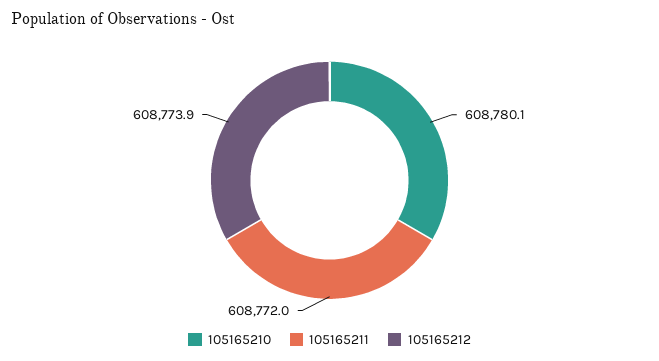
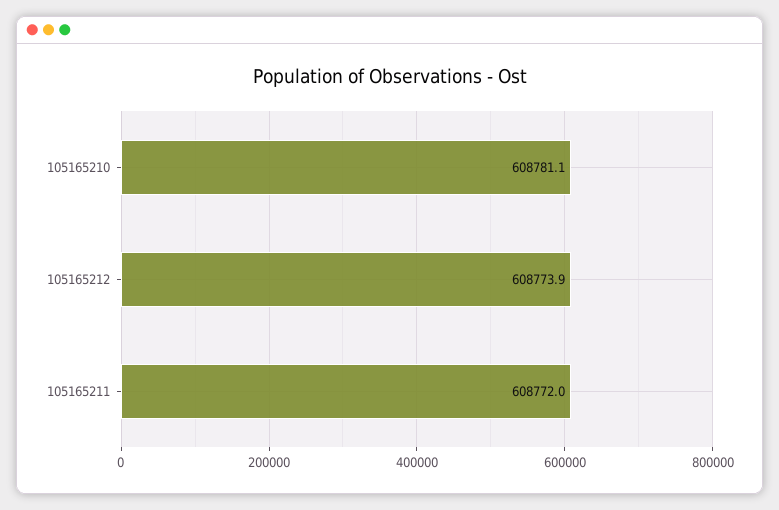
105165210: 608780.1 -> 608781.1

